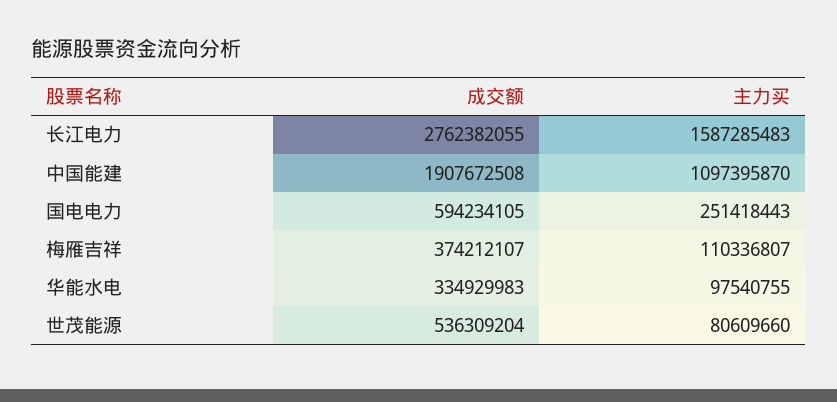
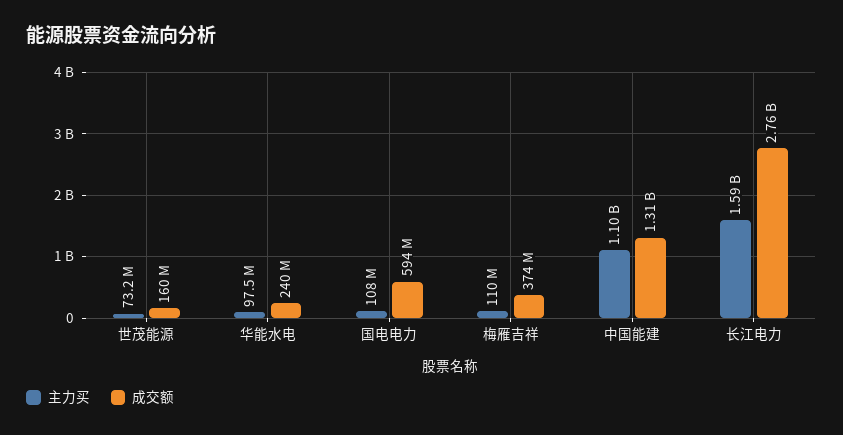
成交额, 中国能建: 1907672508 -> 1310000000
主力买, 国电电力: 251418443 -> 108000000
成交额, 华能水电: 334929983 -> 240000000
成交额, 世茂能源: 536309204 -> 160000000
主力买, 世茂能源: 80609660 -> 73200000

